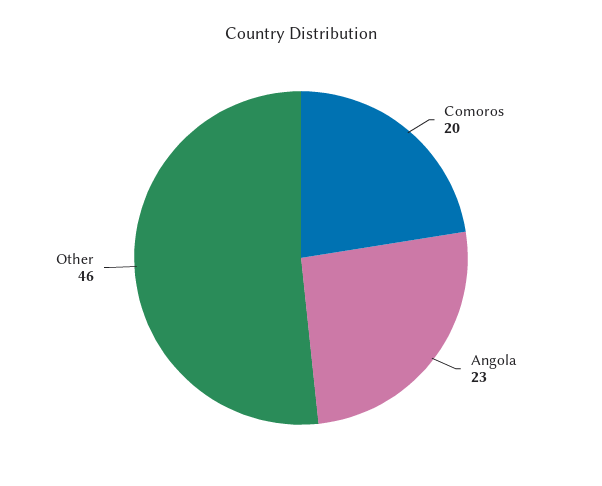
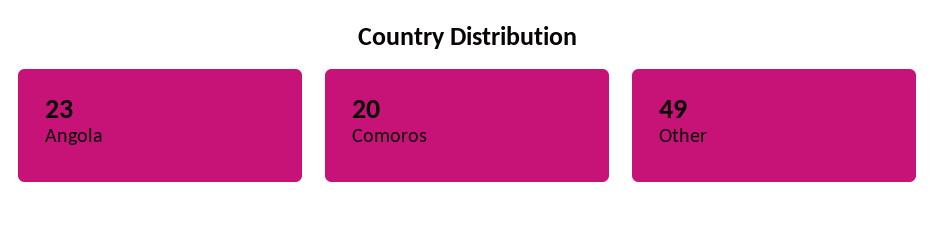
Other: 46 -> 49

